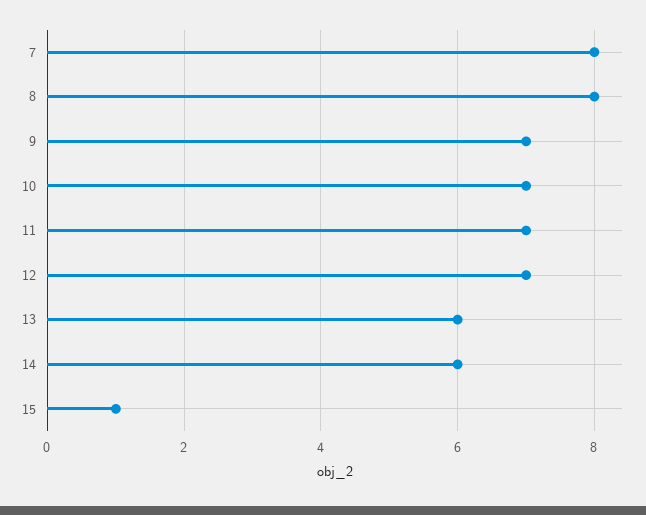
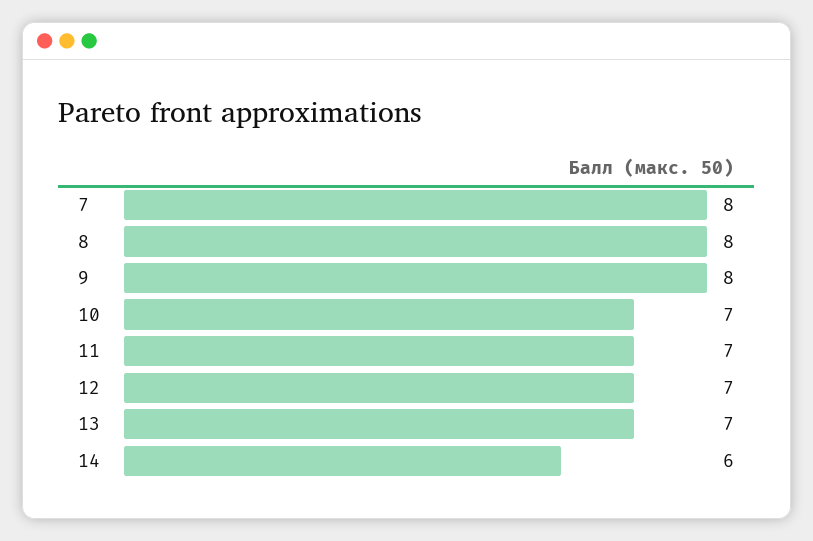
9: 7 -> 8
13: 6 -> 7
15: 1 -> none

